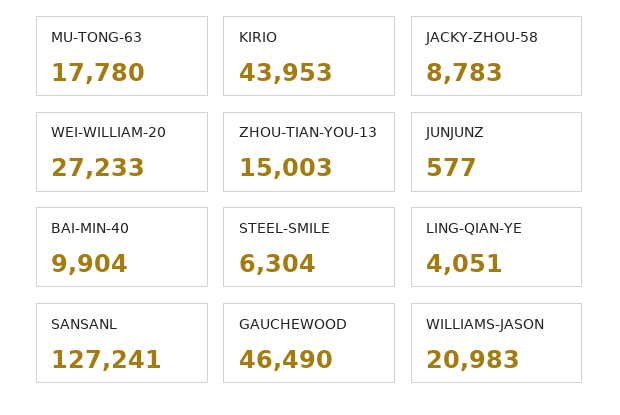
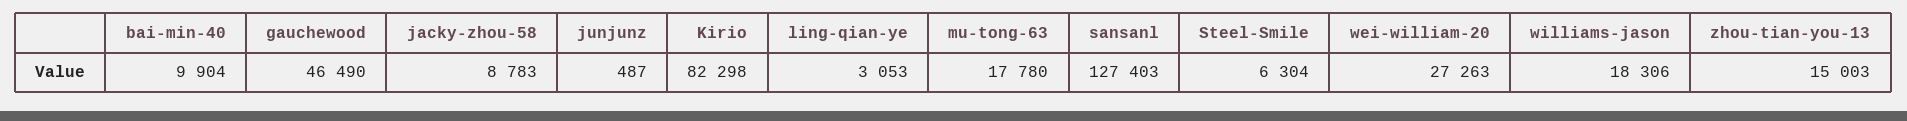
KIRIO: 43953 -> 82298
WEI-WILLIAM-20: 27233 -> 27263
JUNJUNZ: 577 -> 487
LING-QIAN-YE: 4051 -> 3053
SANSANL: 127241 -> 127403
WILLIAMS-JASON: 20983 -> 18306

